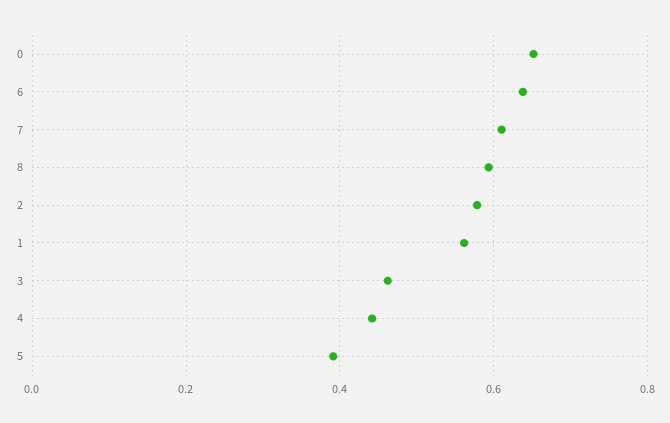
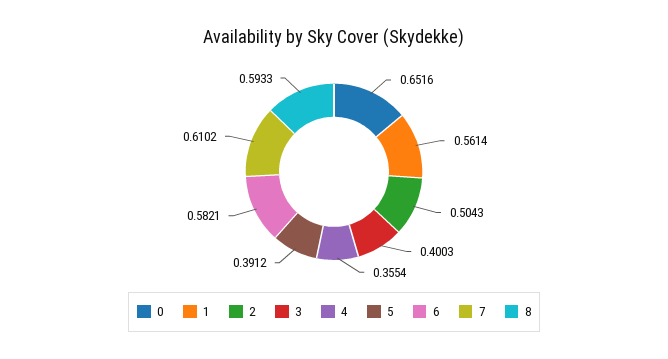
6: 0.64 -> 0.5821
2: 0.58 -> 0.5043
3: 0.46 -> 0.4003
4: 0.44 -> 0.3554

